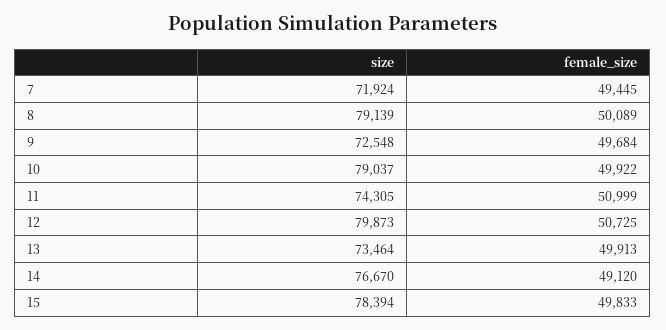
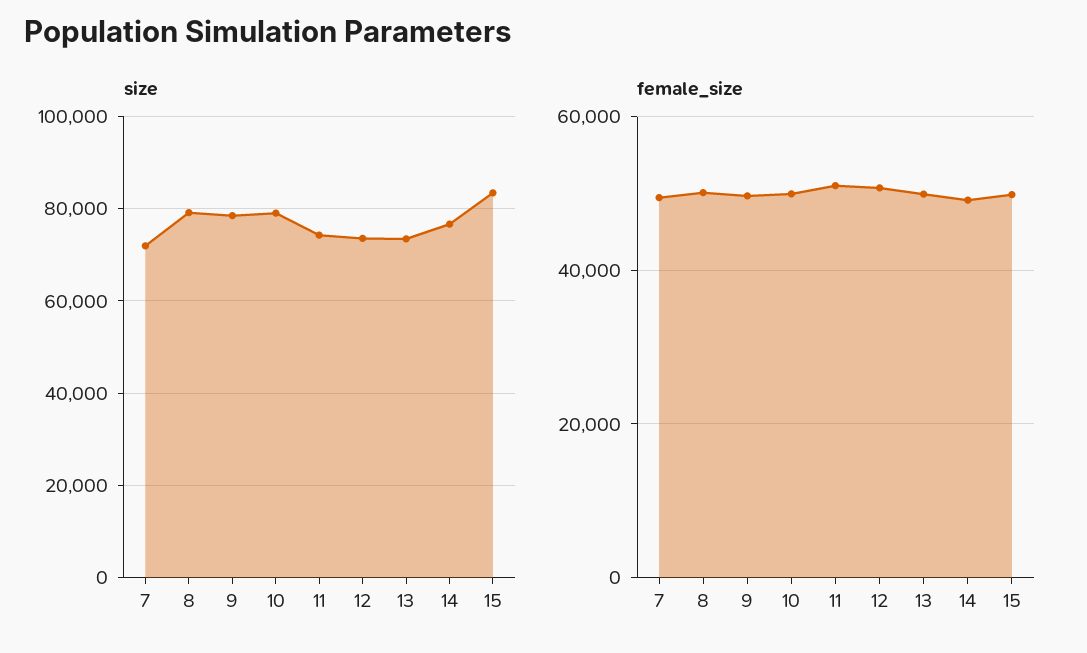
size, 9: 72548 -> 78000
size, 12: 79873 -> 74000
size, 15: 78394 -> 84000

